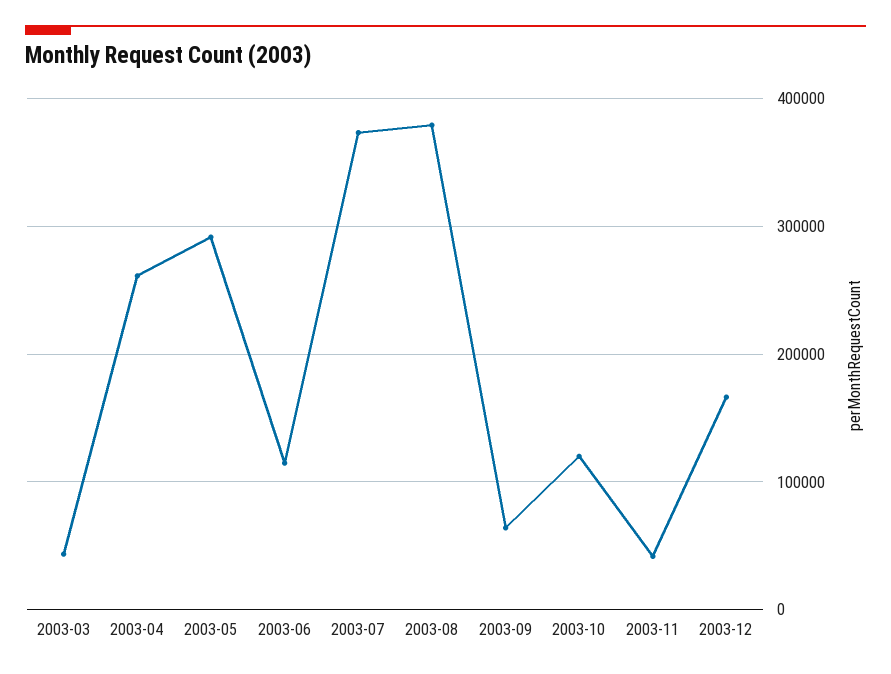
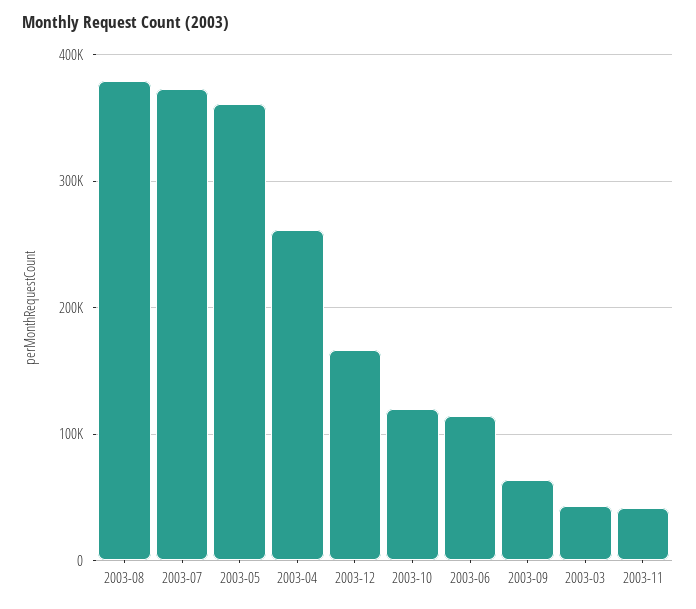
2003-05: 290000 -> 360000

